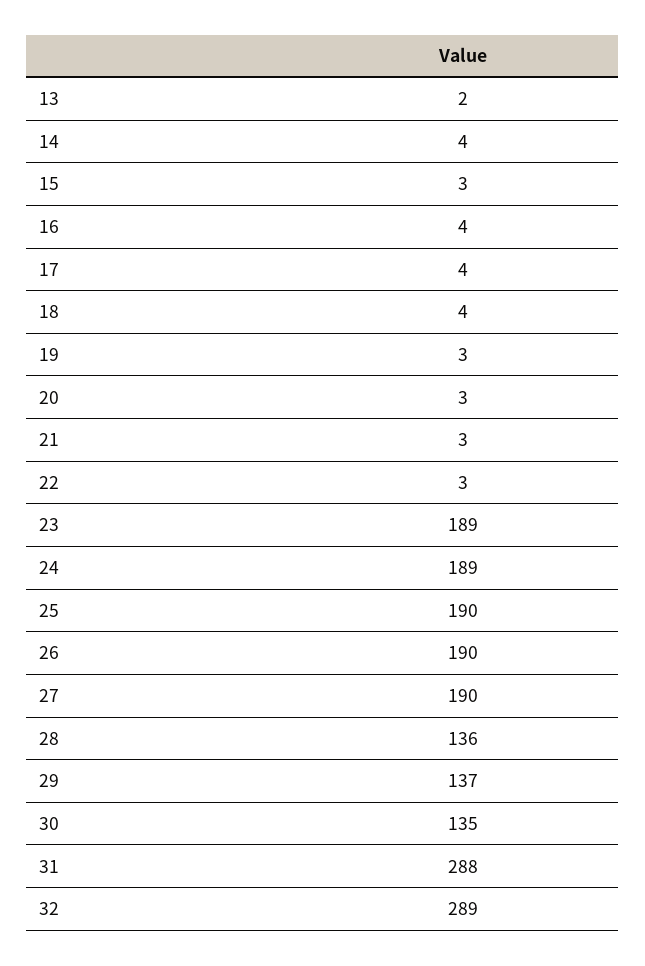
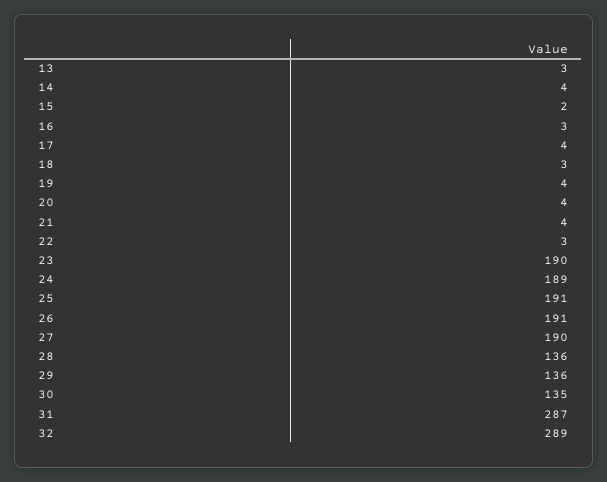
13: 2 -> 3
15: 3 -> 2
16: 4 -> 3
18: 4 -> 3
19: 3 -> 4
20: 3 -> 4
21: 3 -> 4
23: 189 -> 190
25: 190 -> 191
26: 190 -> 191
29: 137 -> 136
31: 288 -> 287

